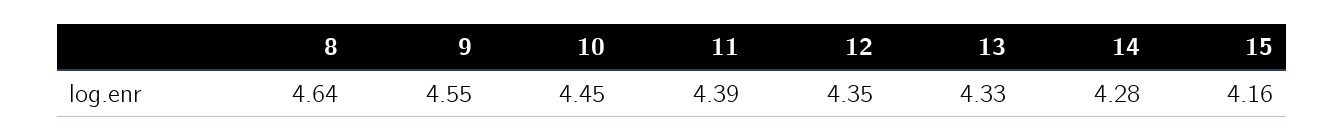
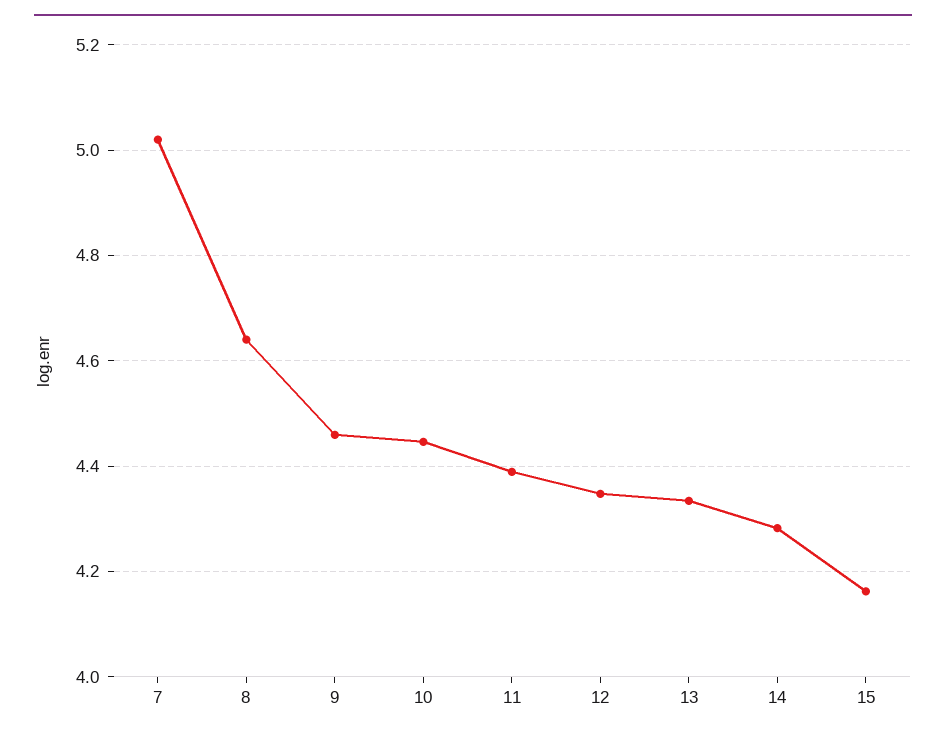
9: 4.55 -> 4.46
7: none -> 5.02

